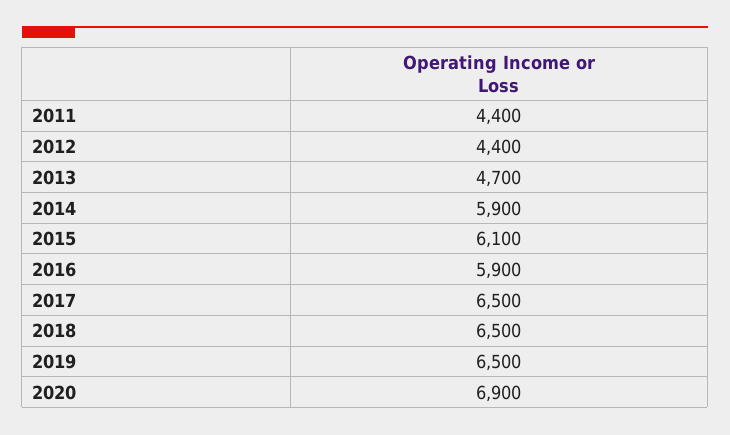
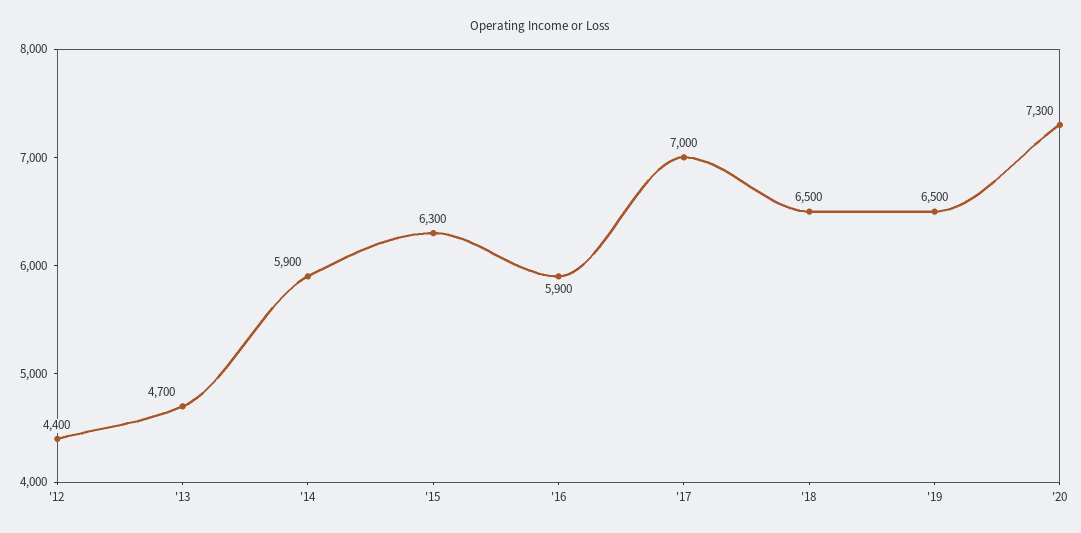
2011: 4400 -> none
2015: 6100 -> 6300
2017: 6500 -> 7000
2020: 6900 -> 7300

